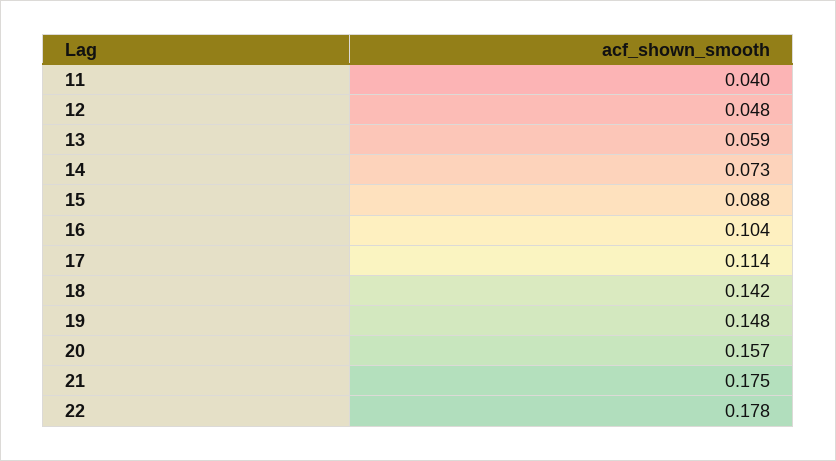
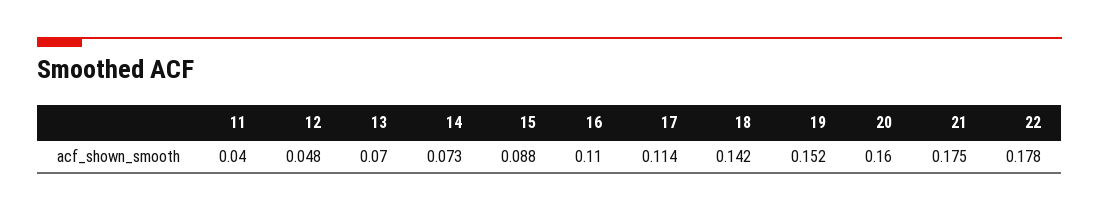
13: 0.059 -> 0.07
16: 0.104 -> 0.11
19: 0.148 -> 0.152
20: 0.157 -> 0.16

